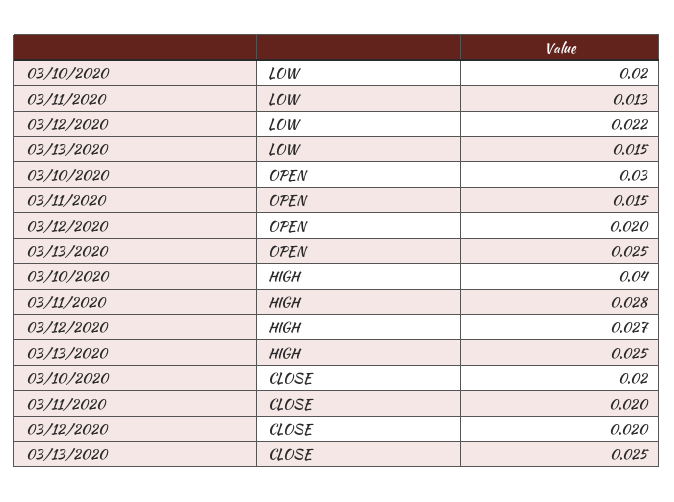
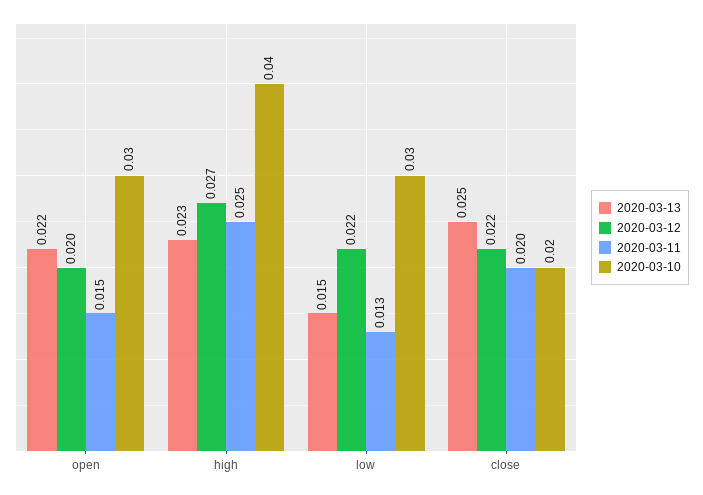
03/10/2020, LOW: 0.02 -> 0.03
03/13/2020, OPEN: 0.025 -> 0.022
03/11/2020, HIGH: 0.028 -> 0.025
03/13/2020, HIGH: 0.025 -> 0.023
03/12/2020, CLOSE: 0.02 -> 0.022

